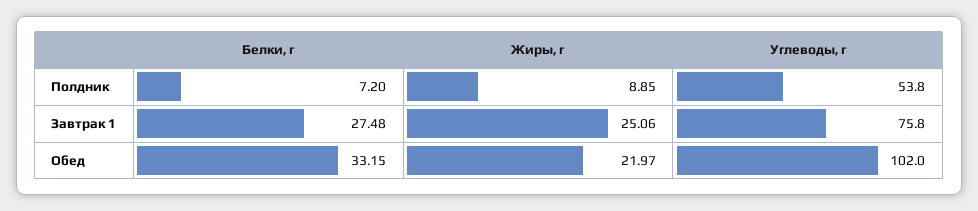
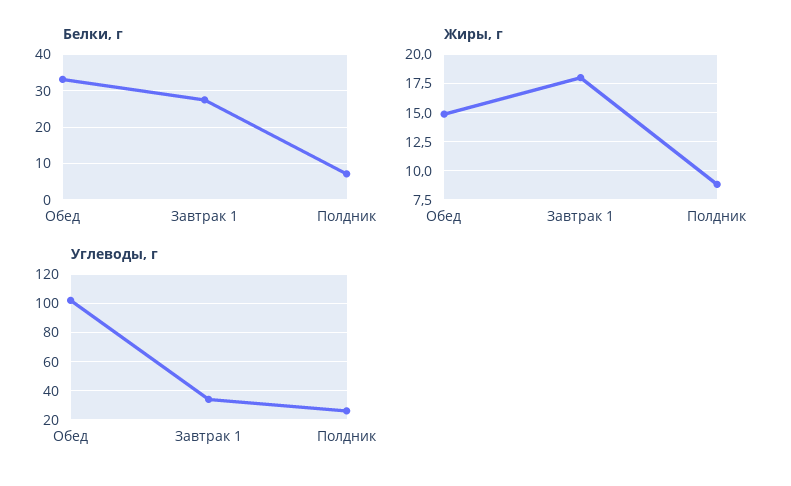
Углеводы, г, Полдник: 53.8 -> 25
Жиры, г, Завтрак 1: 25.06 -> 17.5
Углеводы, г, Завтрак 1: 75.8 -> 35
Жиры, г, Обед: 21.97 -> 15

